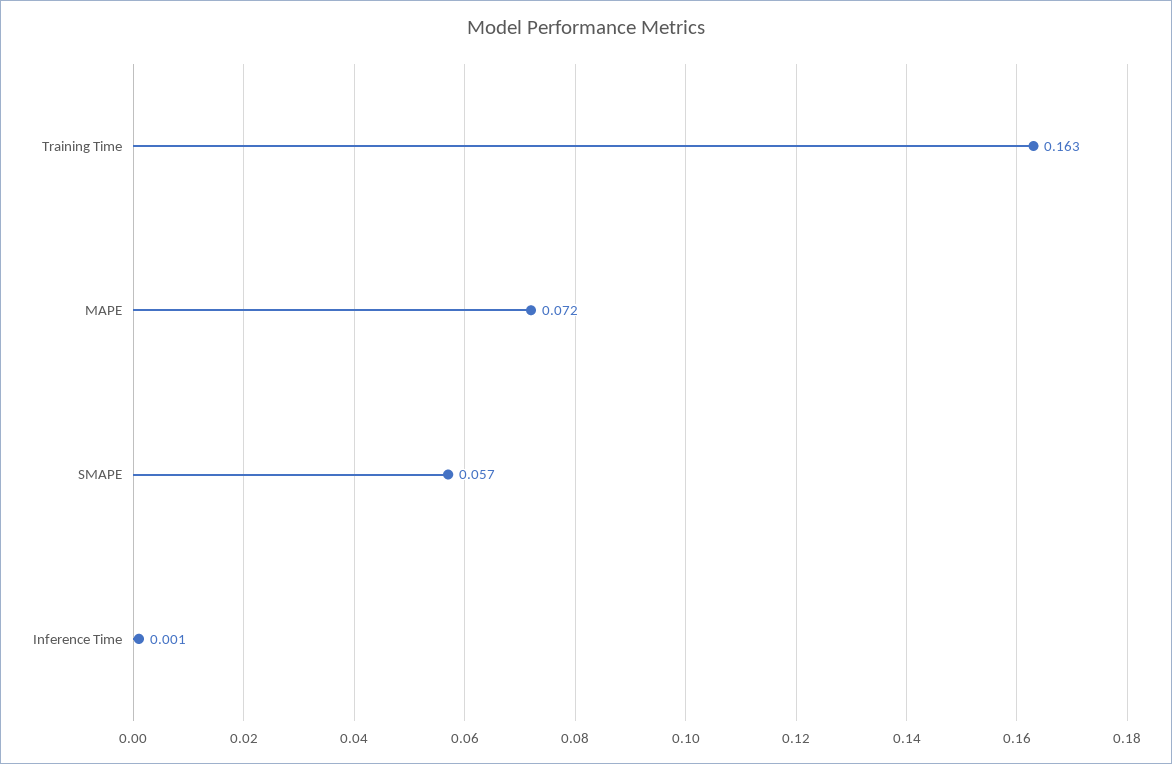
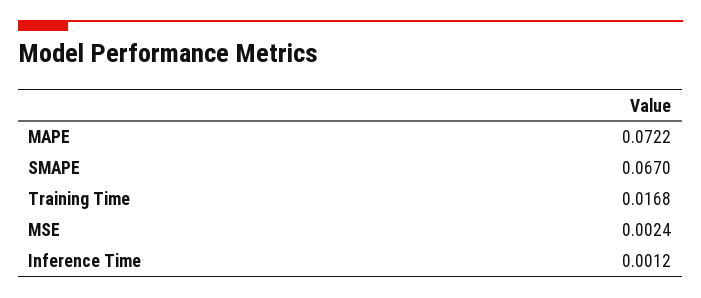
Training Time: 0.163 -> 0.0168
SMAPE: 0.057 -> 0.067
MSE: none -> 0.0024

